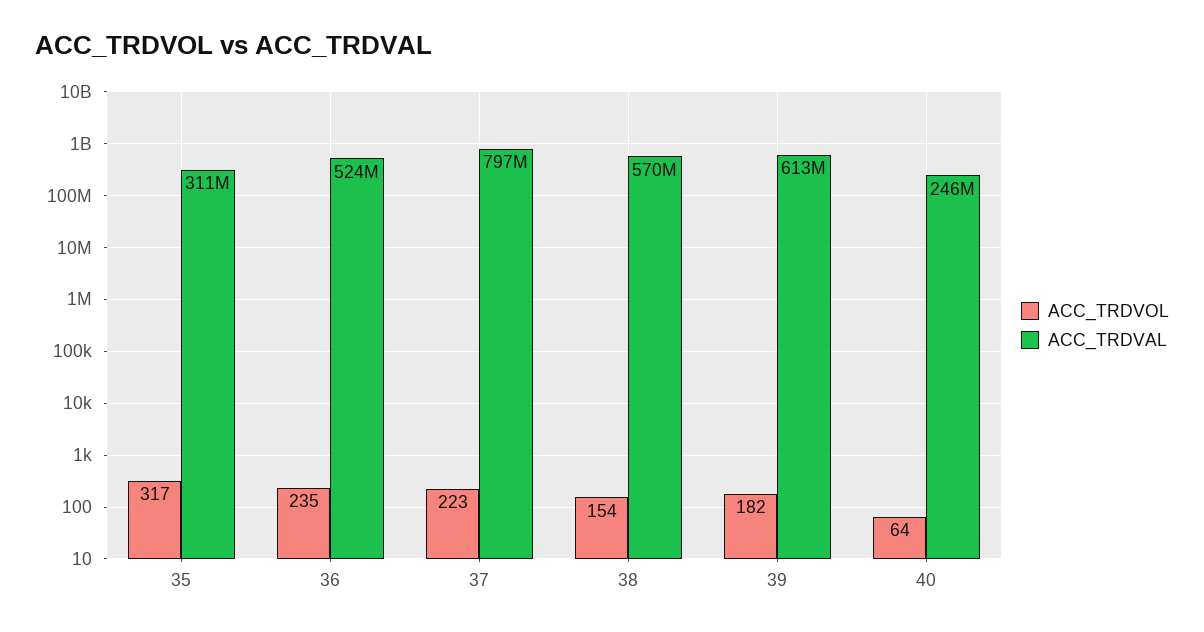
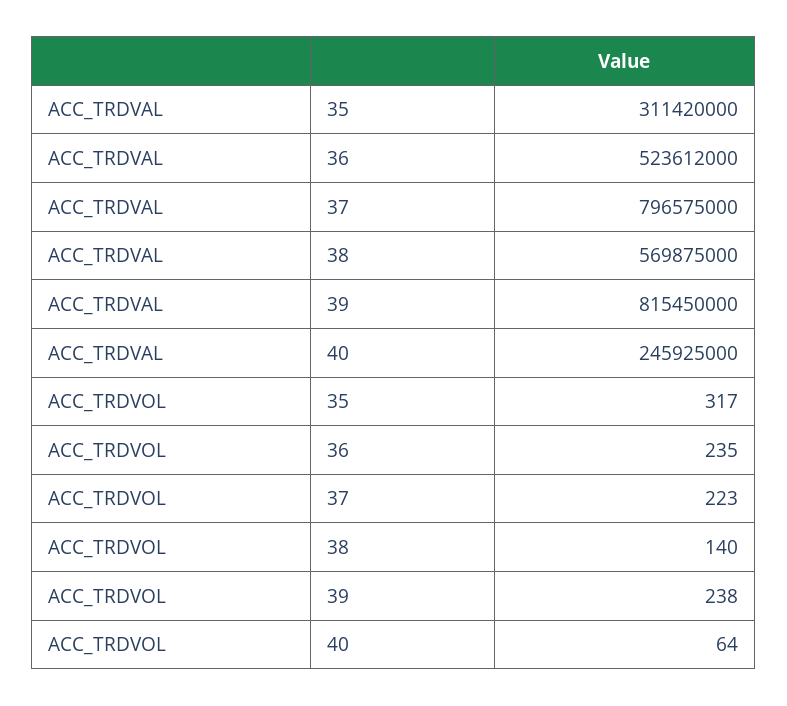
ACC_TRDVOL, 38: 154 -> 140
ACC_TRDVOL, 39: 182 -> 238
ACC_TRDVAL, 39: 613000000 -> 815450000

